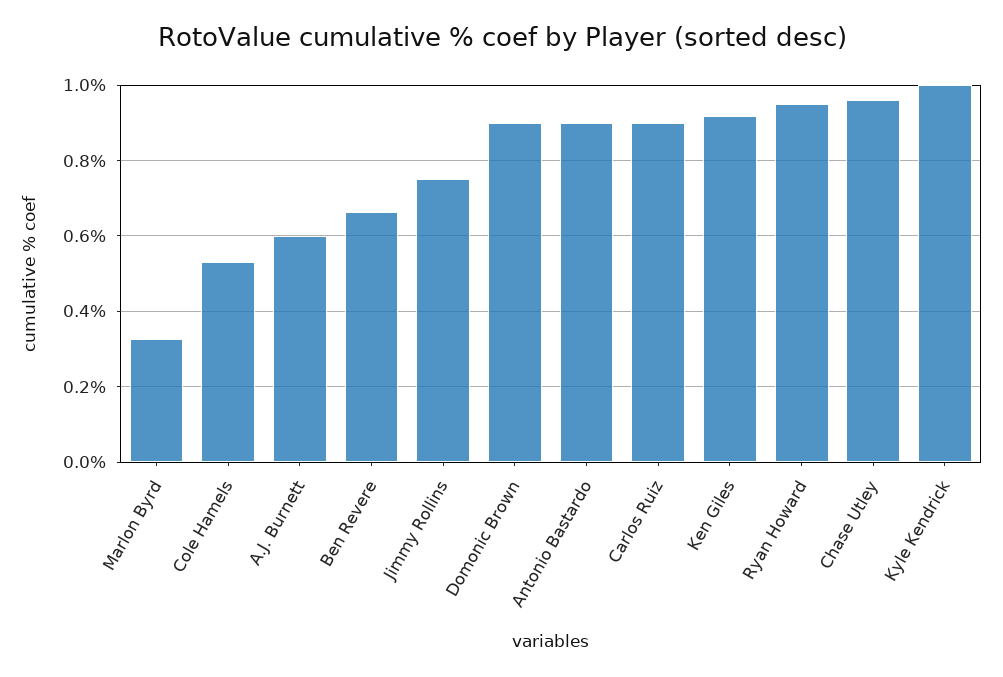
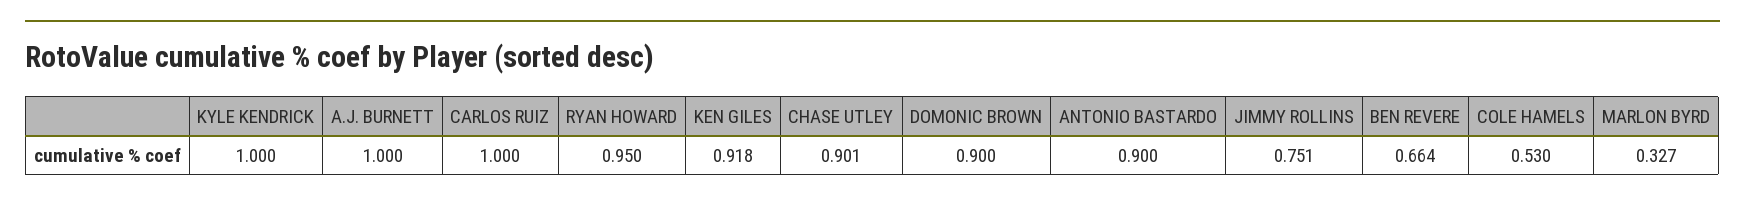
A.J. Burnett: 0.6 -> 1
Carlos Ruiz: 0.9 -> 1
Chase Utley: 0.96 -> 0.901

